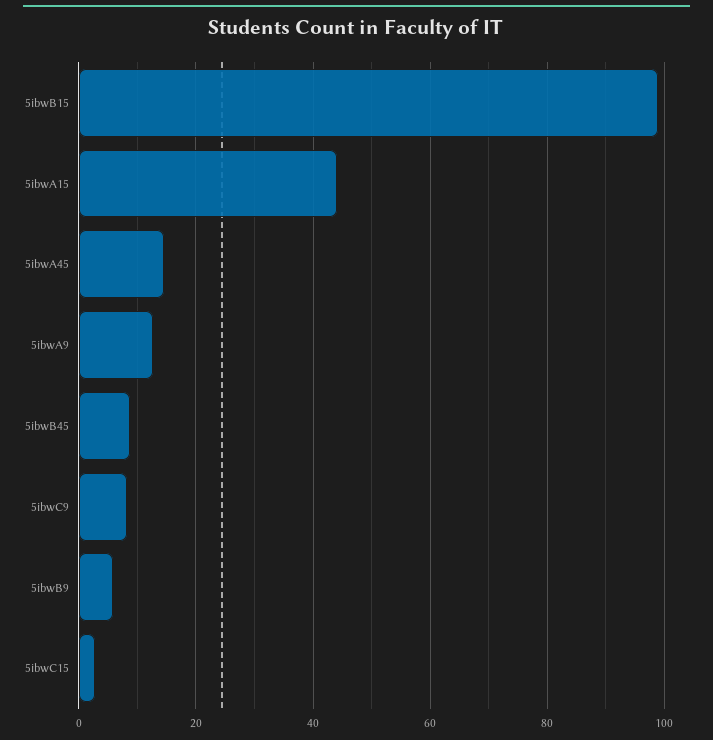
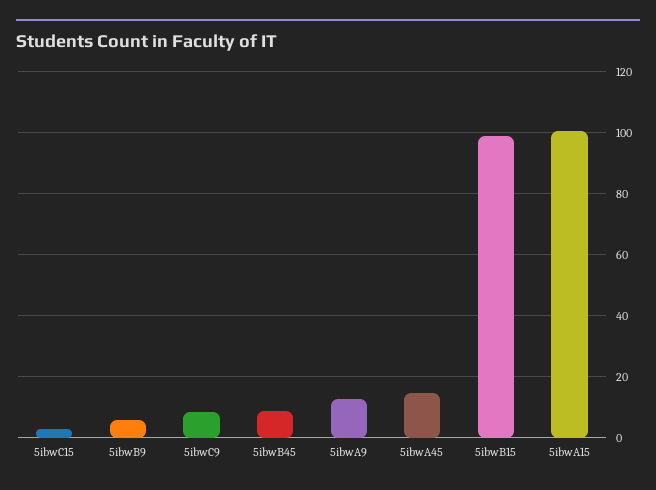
5ibwA15: 44 -> 100

